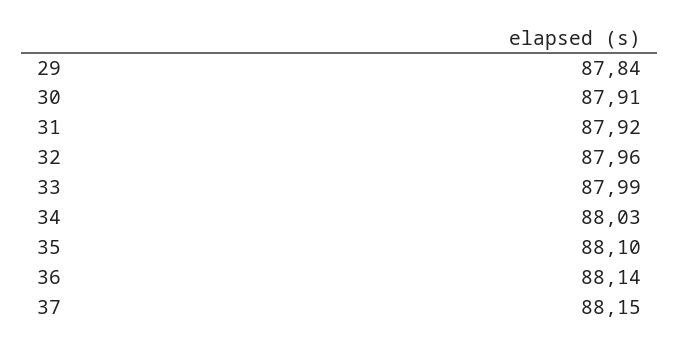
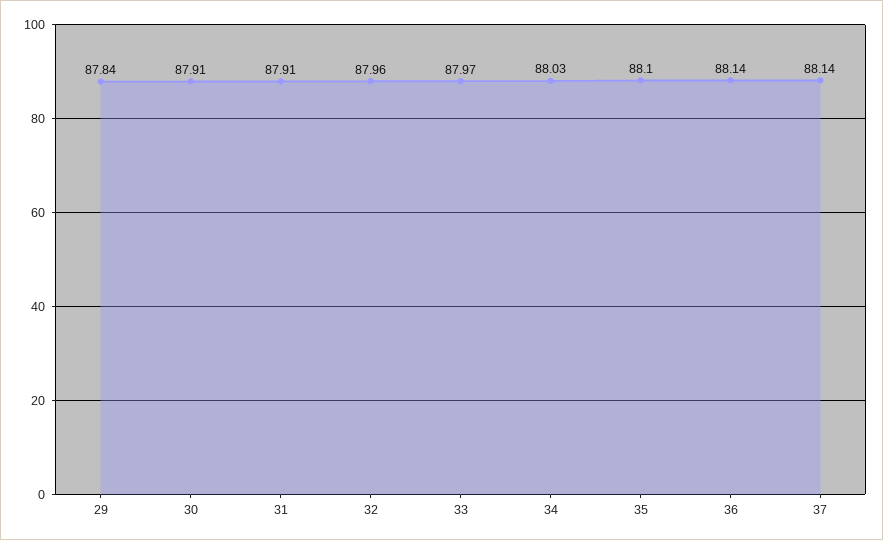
31: 87.92 -> 87.91
33: 87.99 -> 87.97
37: 88.15 -> 88.14

